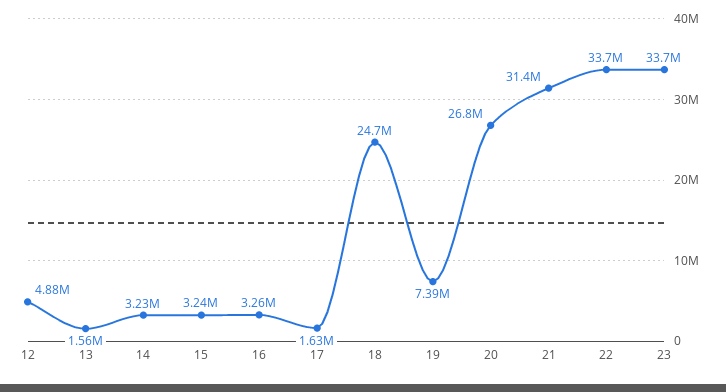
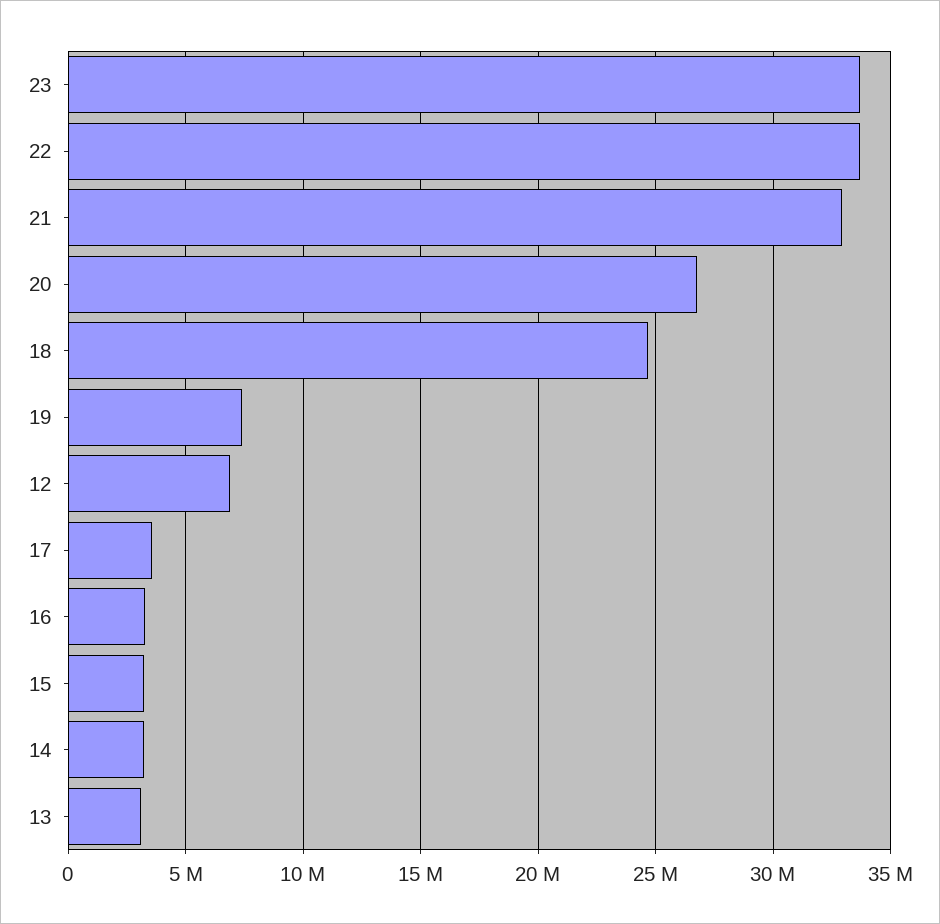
12: 4880000 -> 7000000
13: 1560000 -> 3000000
17: 1630000 -> 3500000
21: 31400000 -> 33000000

